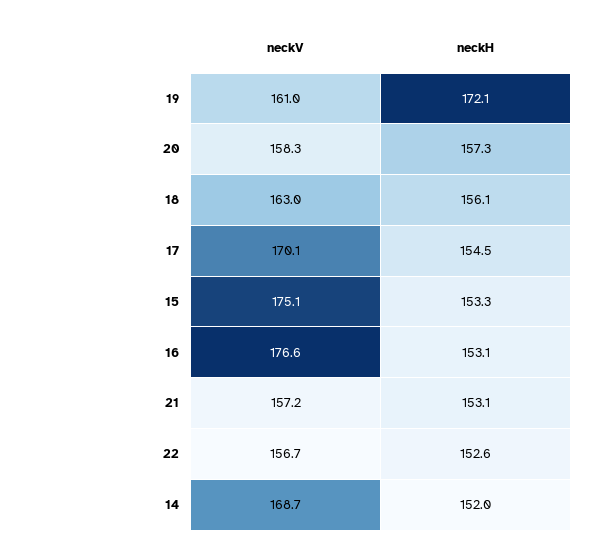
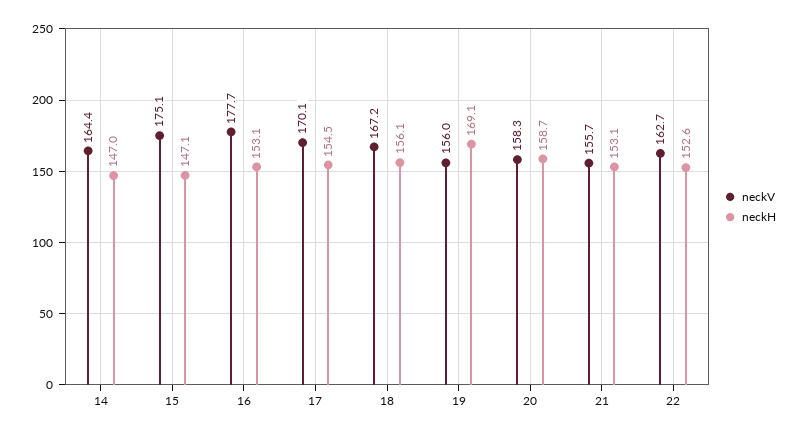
neckV, 19: 161 -> 156
neckH, 19: 172.1 -> 169.1
neckH, 20: 157.3 -> 158.7
neckV, 18: 163 -> 167.2
neckH, 15: 153.3 -> 147.1
neckV, 16: 176.6 -> 177.7
neckV, 21: 157.2 -> 155.7
neckV, 22: 156.7 -> 162.7
neckV, 14: 168.7 -> 164.4
neckH, 14: 152 -> 147

